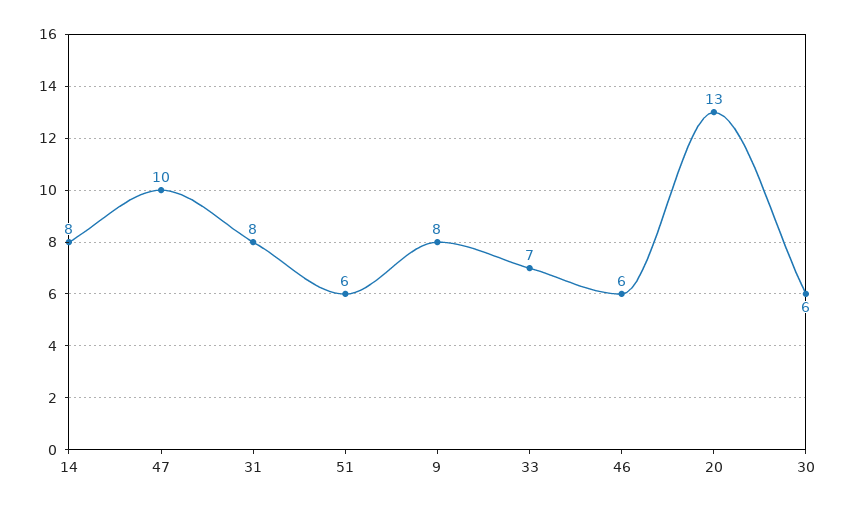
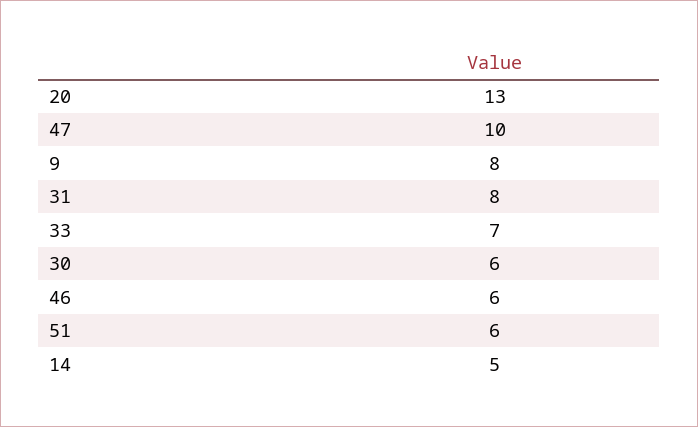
14: 8 -> 5

